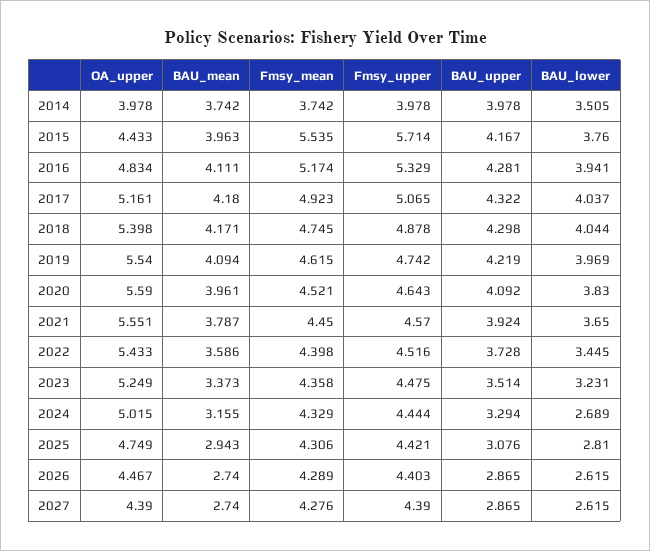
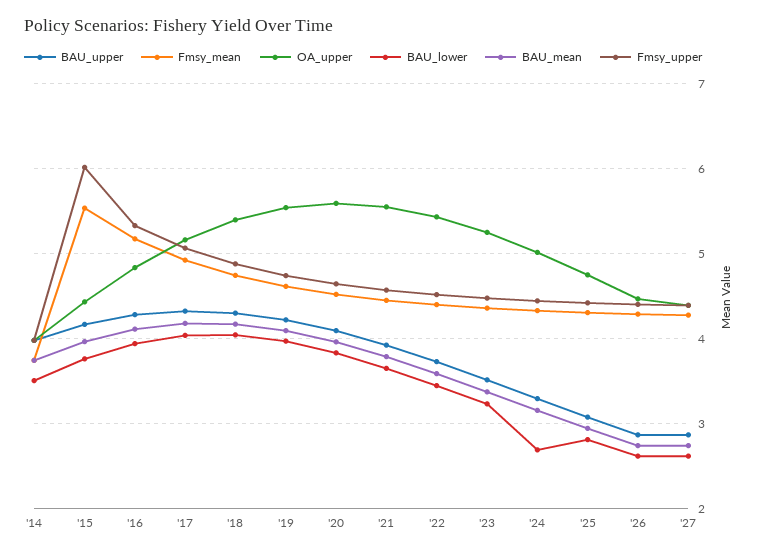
Fmsy_upper, 2015: 5.714 -> 6

